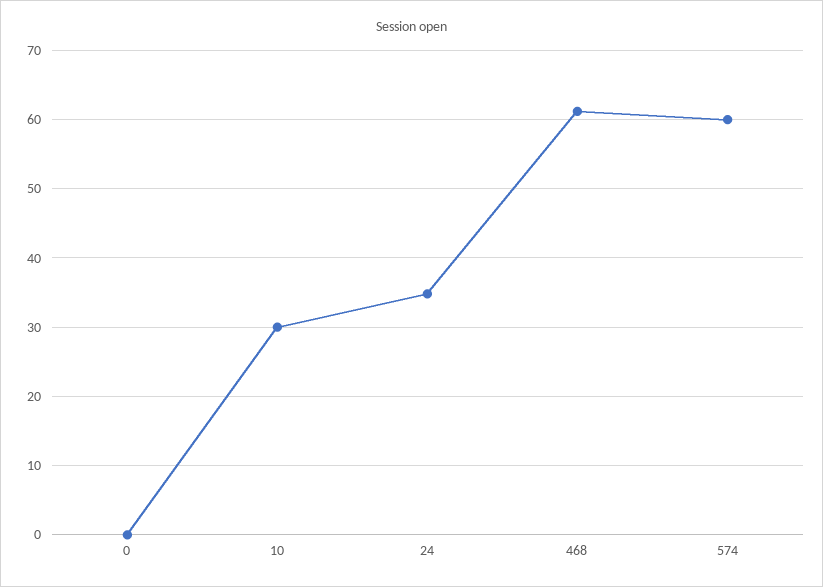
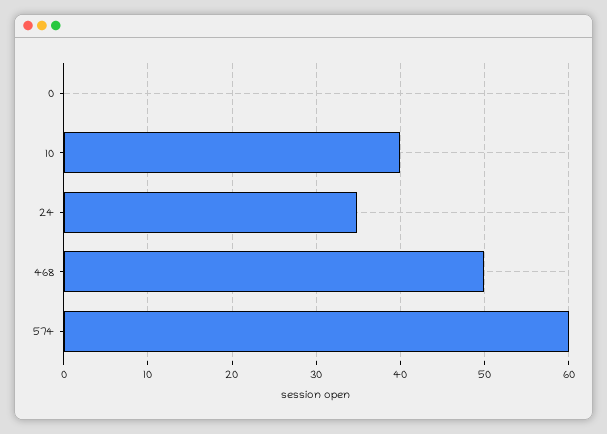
10: 30 -> 40
468: 61 -> 50

